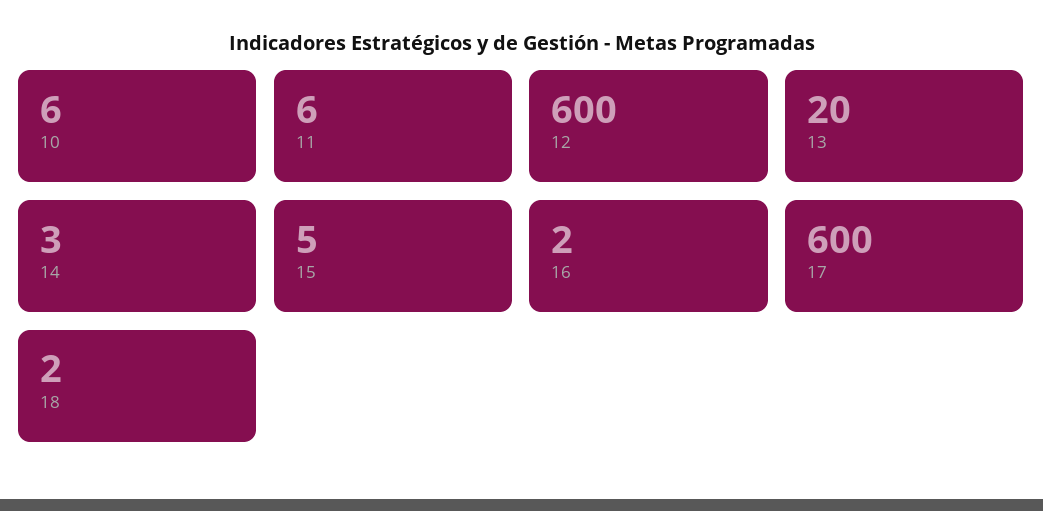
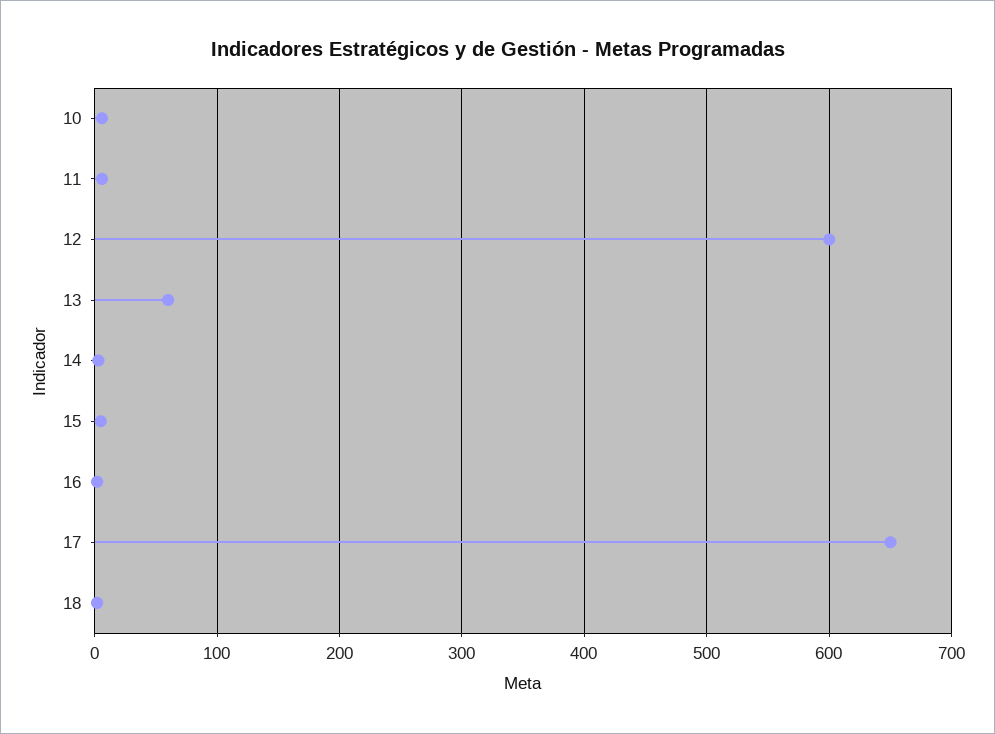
13: 20 -> 60
17: 600 -> 650

